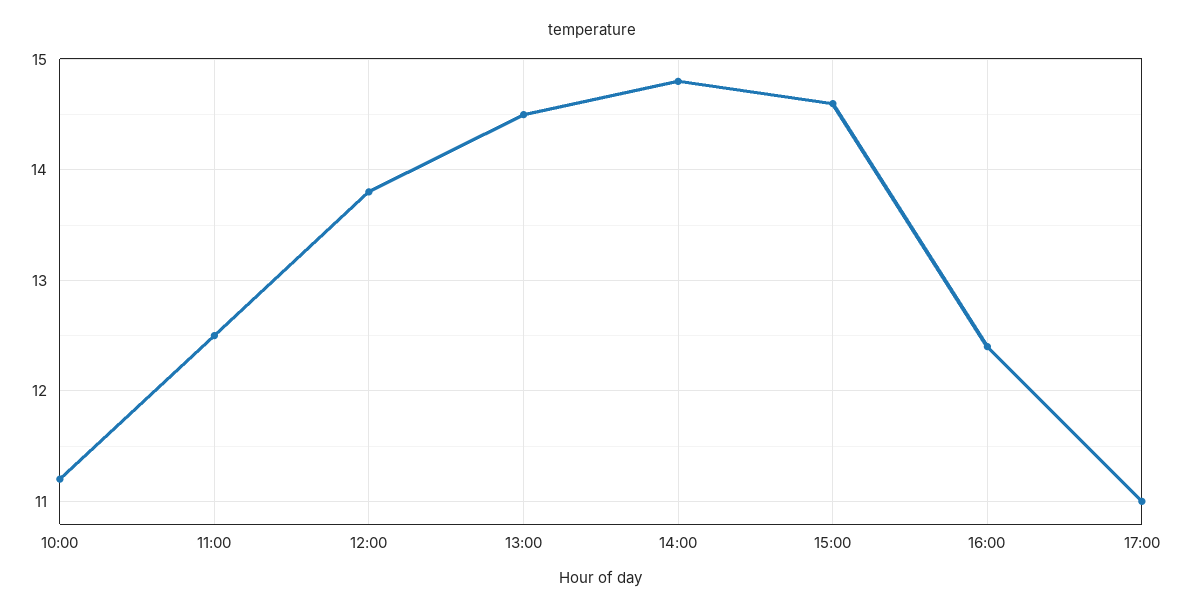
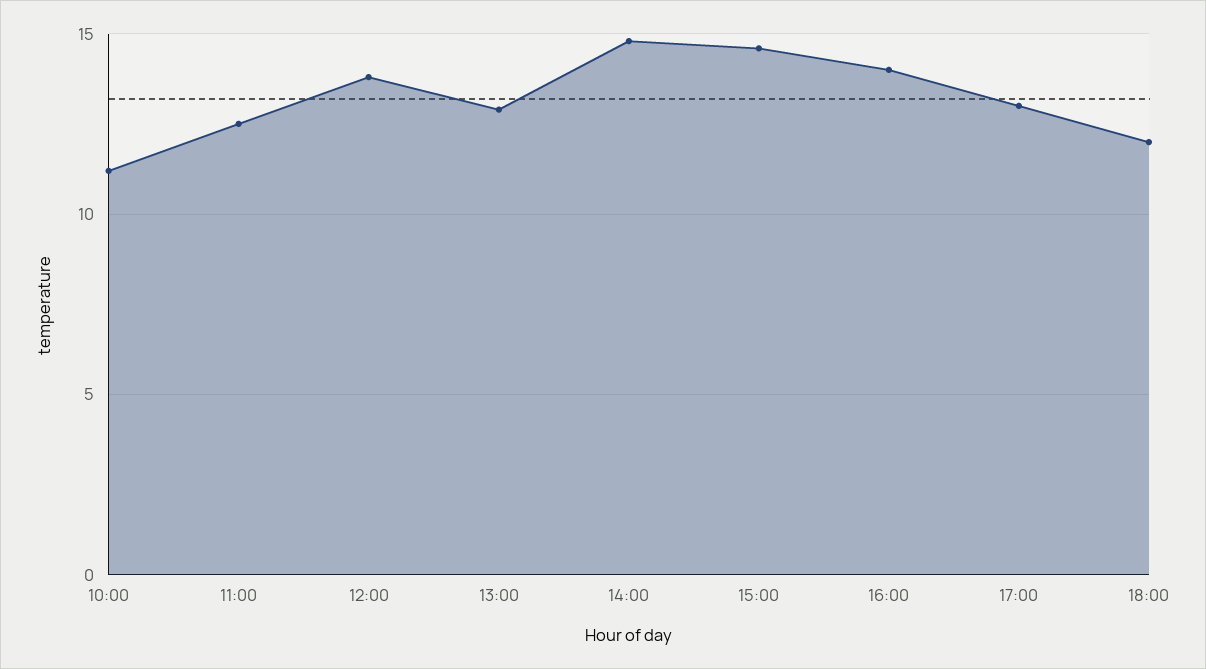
13:00: 14.5 -> 13
16:00: 12.4 -> 14
17:00: 11 -> 13
18:00: none -> 12

